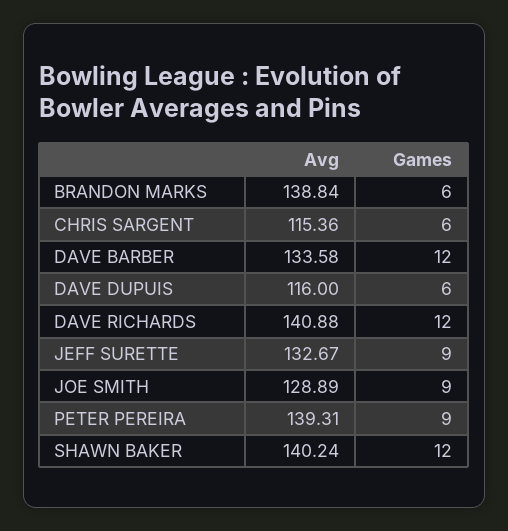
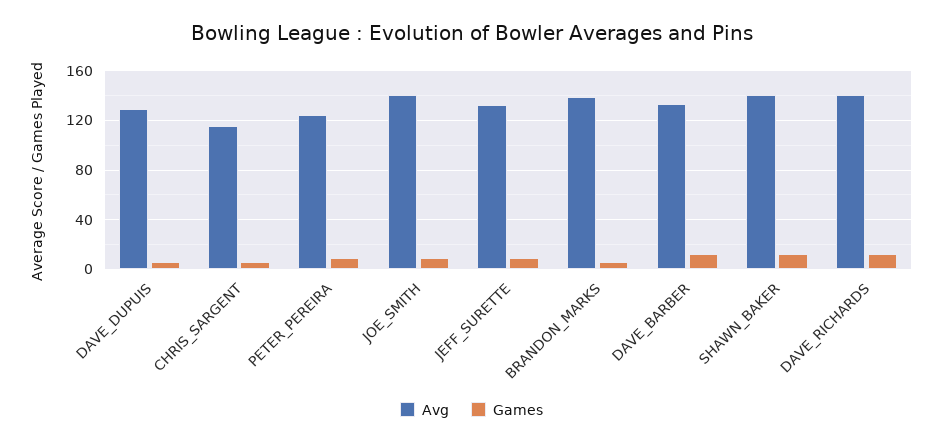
Avg, DAVE DUPUIS: 116 -> 130
Avg, JOE SMITH: 128.89 -> 140
Avg, PETER PEREIRA: 139.31 -> 125

